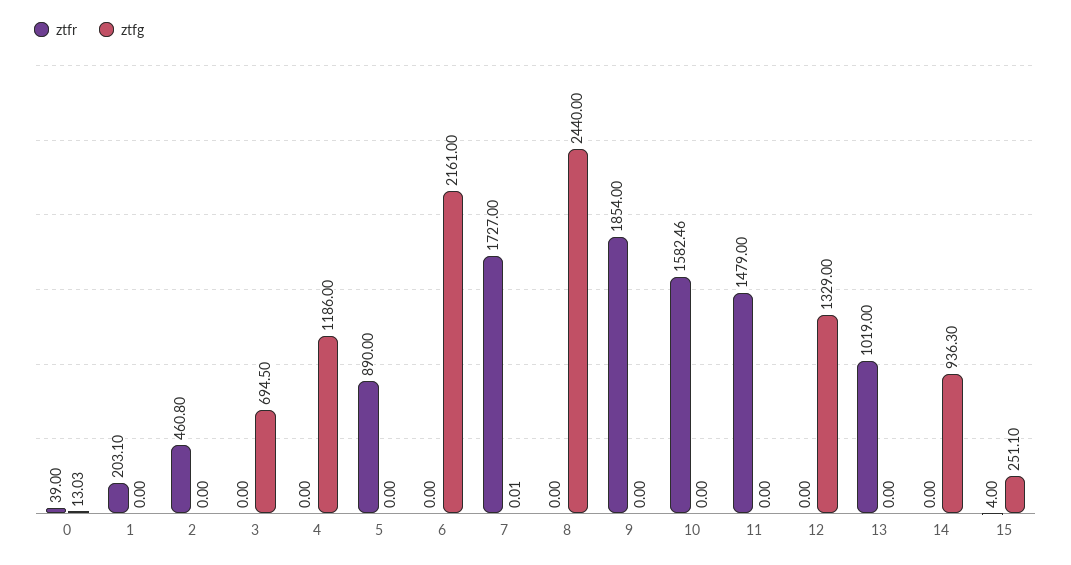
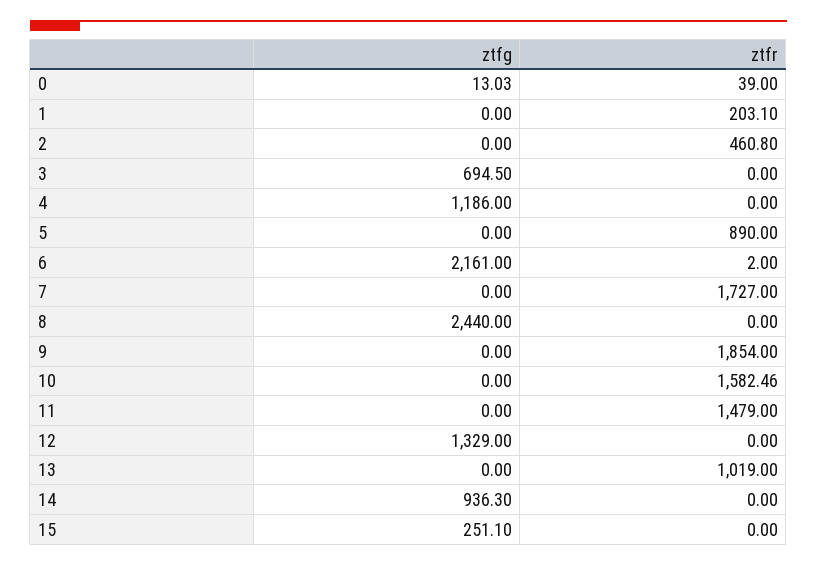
ztfr, 6: 0 -> 2
ztfg, 7: 0.01 -> 0
ztfr, 15: 4 -> 0

